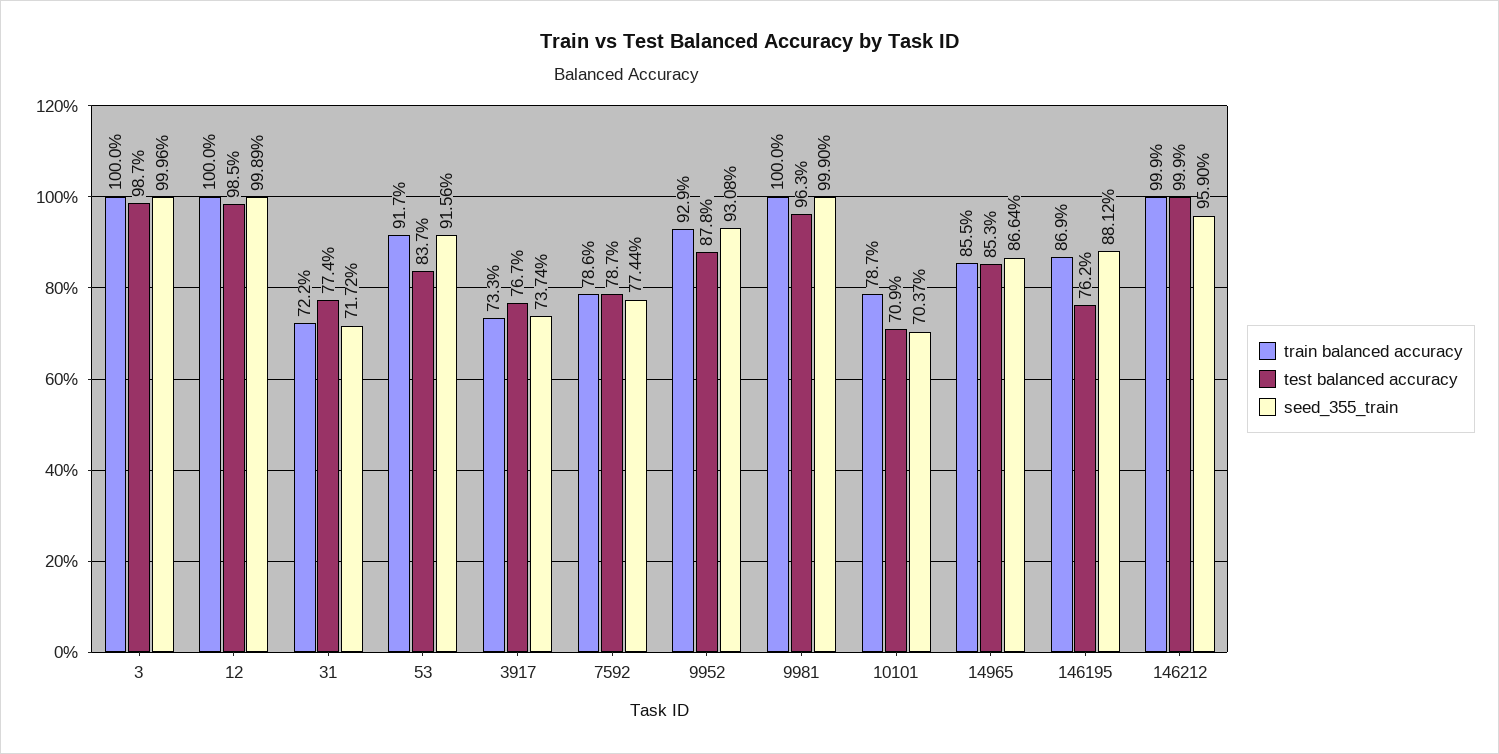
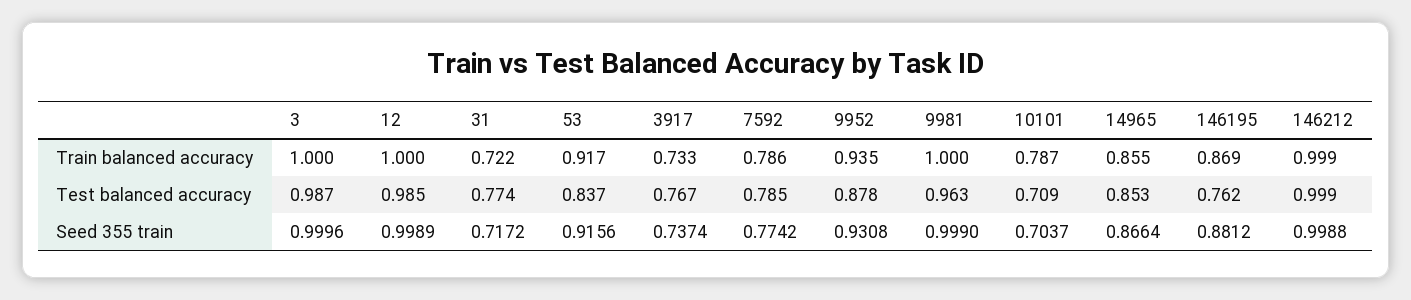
test balanced accuracy, 7592: 0.787 -> 0.785
seed_355_train, 7592: 0.7744 -> 0.7742
train balanced accuracy, 9952: 0.929 -> 0.935
seed_355_train, 146212: 0.959 -> 0.9988

